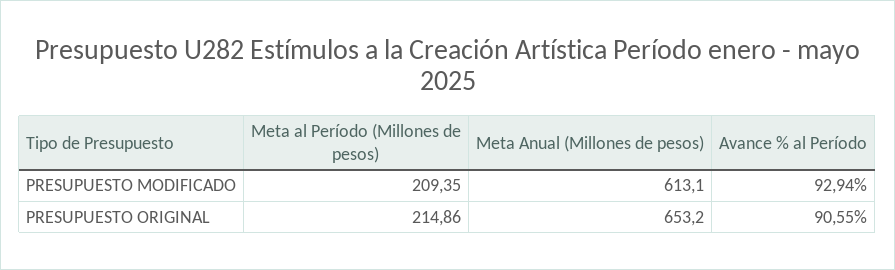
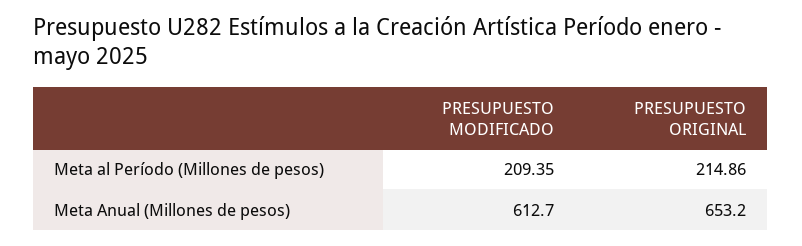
Meta Anual (Millones de pesos), PRESUPUESTO MODIFICADO: 613.1 -> 612.7
Avance % al Período, PRESUPUESTO MODIFICADO: 92.94 -> none
Avance % al Período, PRESUPUESTO ORIGINAL: 90.55 -> none

